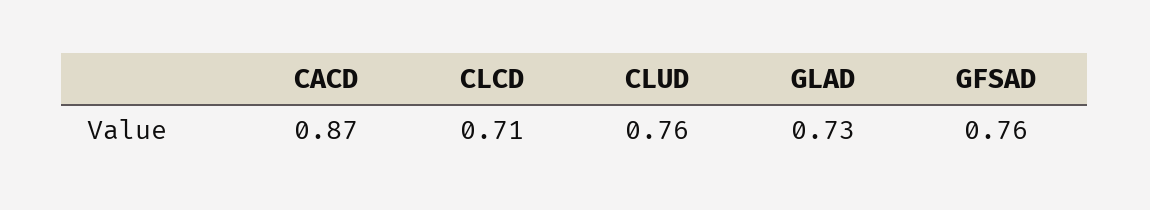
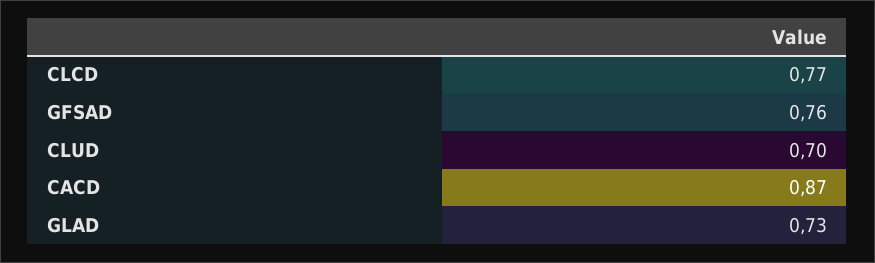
CLCD: 0.71 -> 0.77
CLUD: 0.76 -> 0.7

